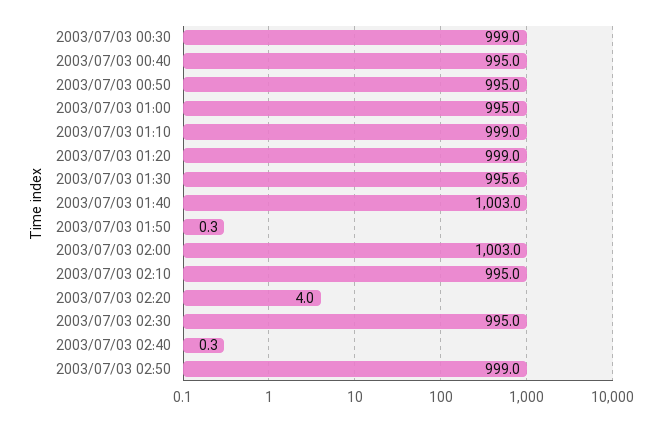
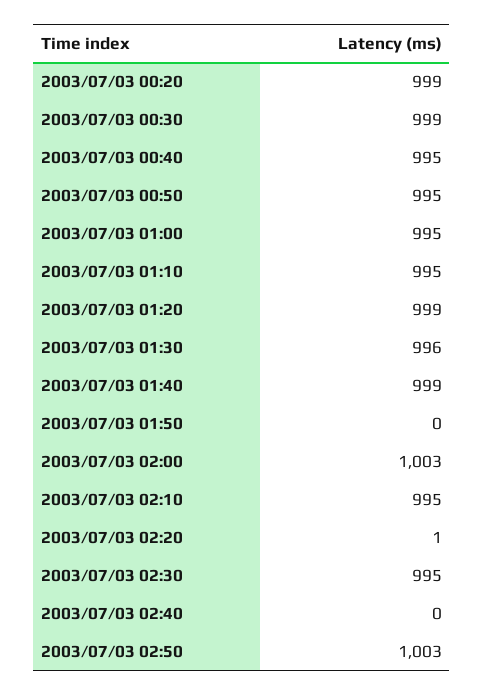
2003/07/03 01:10: 999 -> 995
2003/07/03 01:40: 1003 -> 999
2003/07/03 02:20: 4 -> 1
2003/07/03 02:50: 999 -> 1003
2003/07/03 00:20: none -> 999

